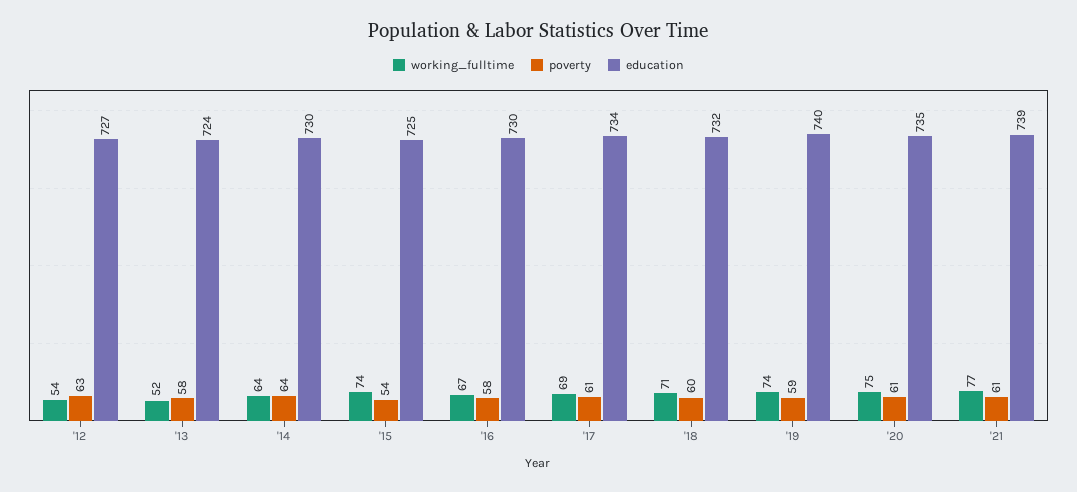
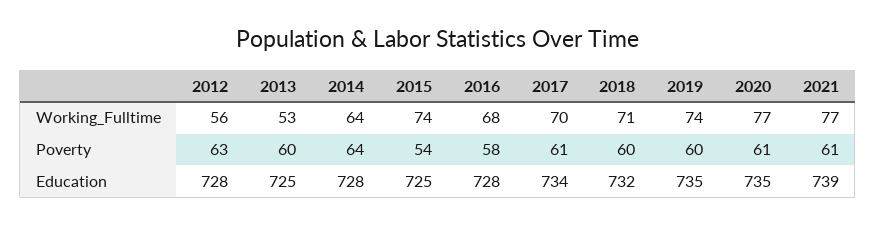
working_fulltime, '12: 54 -> 56
education, '12: 727 -> 728
working_fulltime, '13: 52 -> 53
poverty, '13: 58 -> 60
education, '13: 724 -> 725
education, '14: 730 -> 728
working_fulltime, '16: 67 -> 68
education, '16: 730 -> 728
working_fulltime, '17: 69 -> 70
poverty, '19: 59 -> 60
education, '19: 740 -> 735
working_fulltime, '20: 75 -> 77

